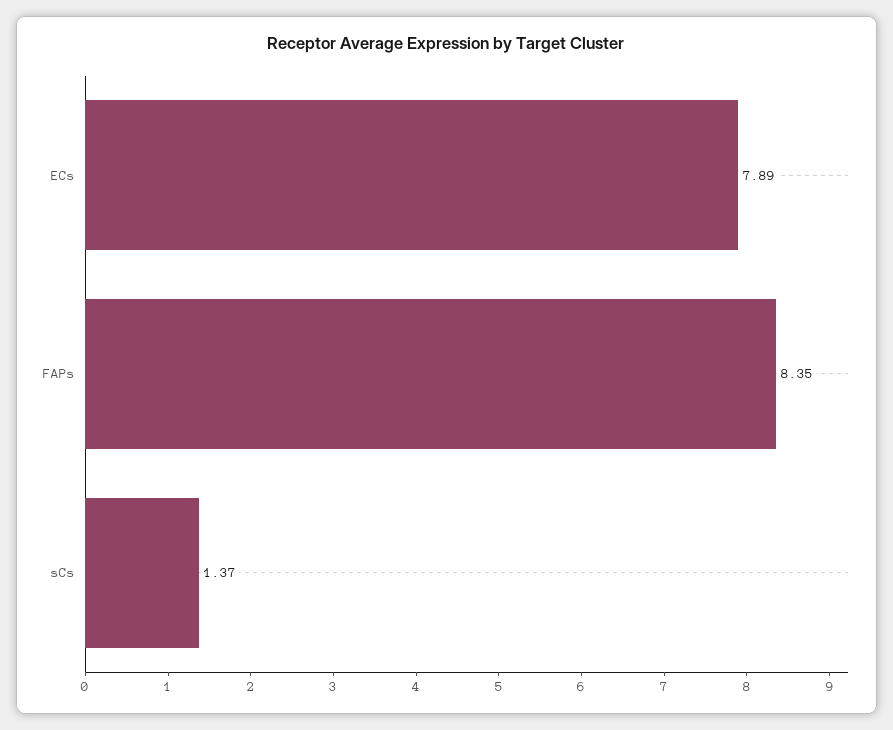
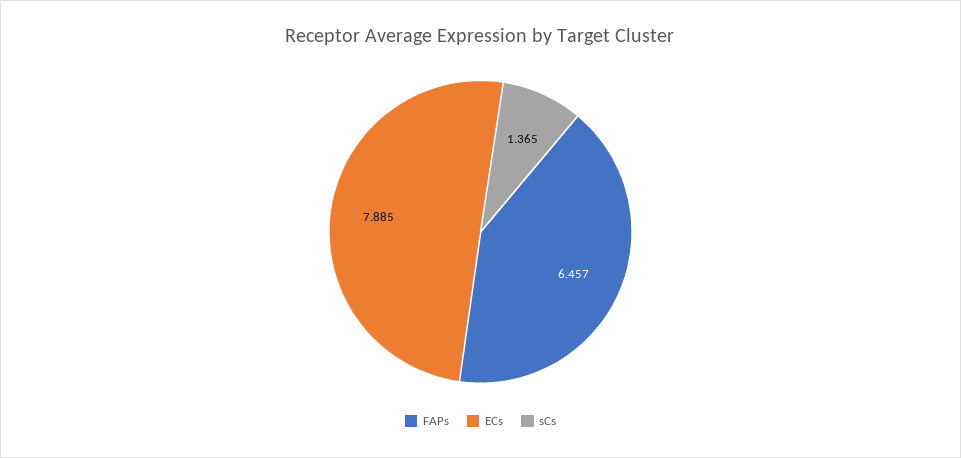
FAPs: 8.35 -> 6.457

